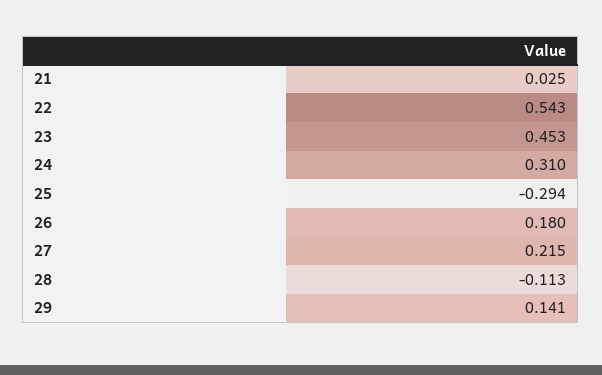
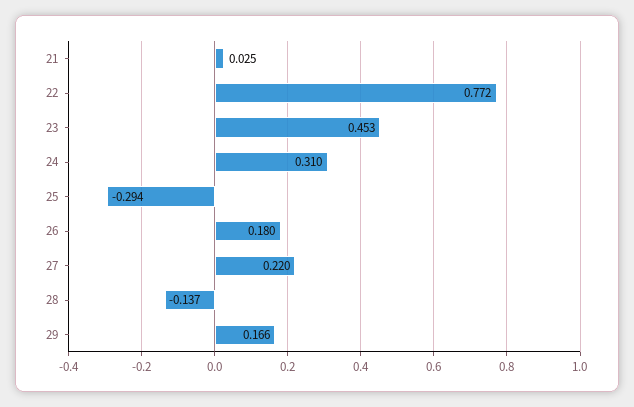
22: 0.543 -> 0.772
27: 0.215 -> 0.22
28: -0.113 -> -0.137
29: 0.141 -> 0.166

